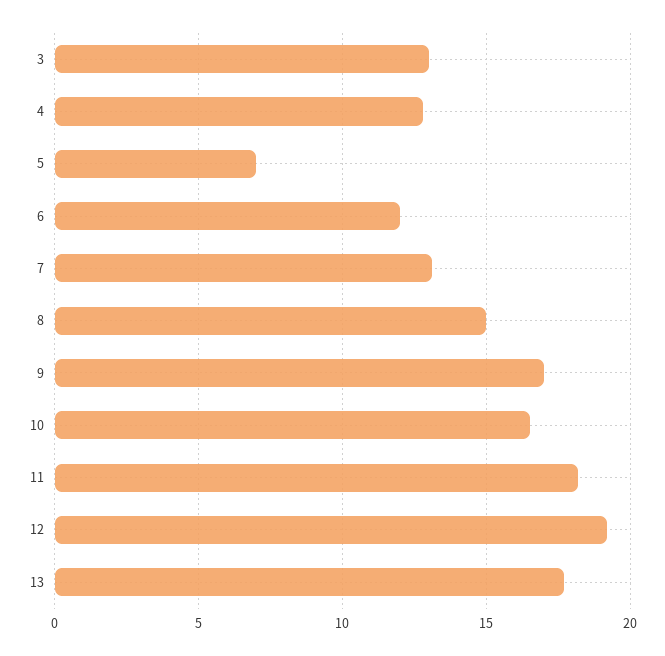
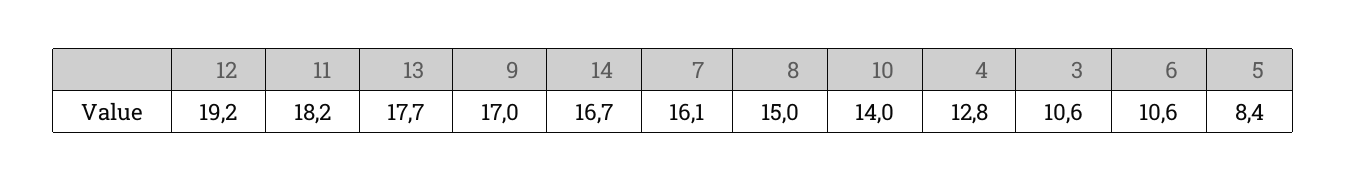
3: 13 -> 10.6
5: 7 -> 8.4
6: 12 -> 10.6
7: 13 -> 16.1
10: 16.5 -> 14
14: none -> 16.7

